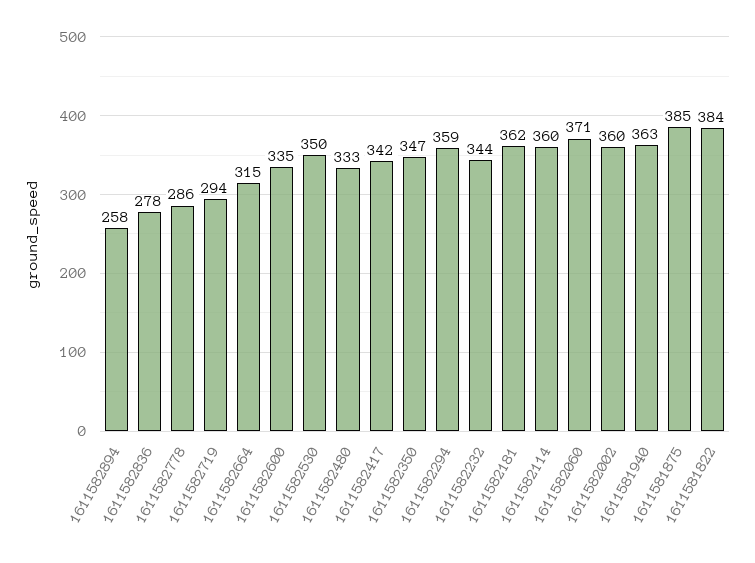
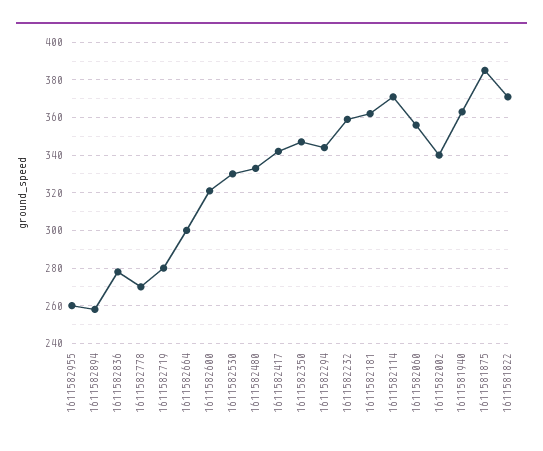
1611582778: 286 -> 270
1611582719: 294 -> 280
1611582664: 315 -> 300
1611582600: 335 -> 320
1611582530: 350 -> 330
1611582294: 359 -> 345
1611582232: 344 -> 360
1611582114: 360 -> 370
1611582060: 371 -> 355
1611582002: 360 -> 340
1611581822: 384 -> 370
1611582955: none -> 260

